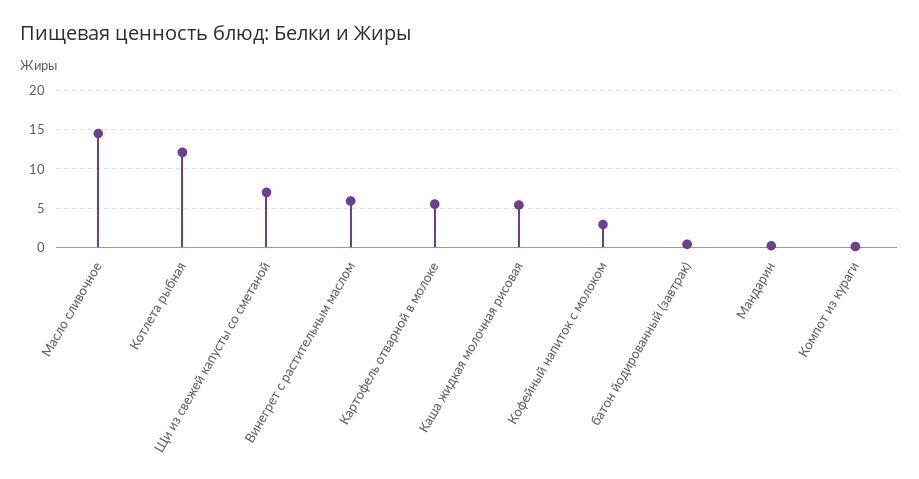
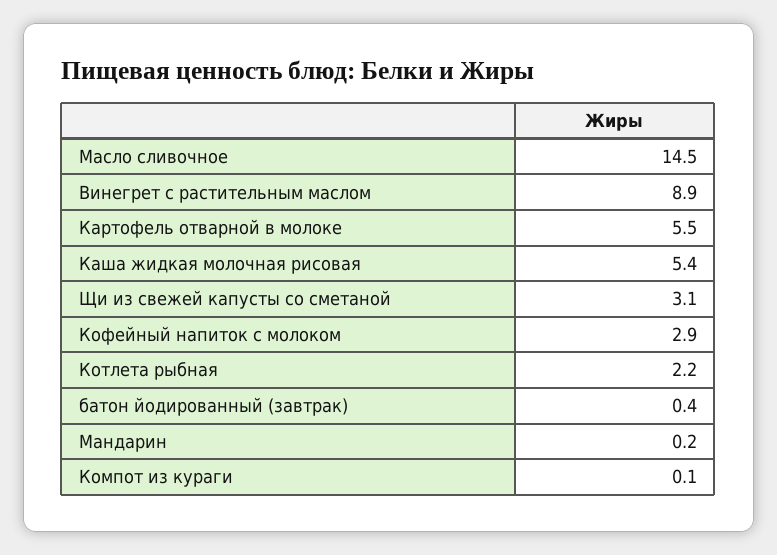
Котлета рыбная: 12 -> 2.2
Щи из свежей капусты со сметаной: 7 -> 3.1
Винегрет с растительным маслом: 6 -> 8.9

